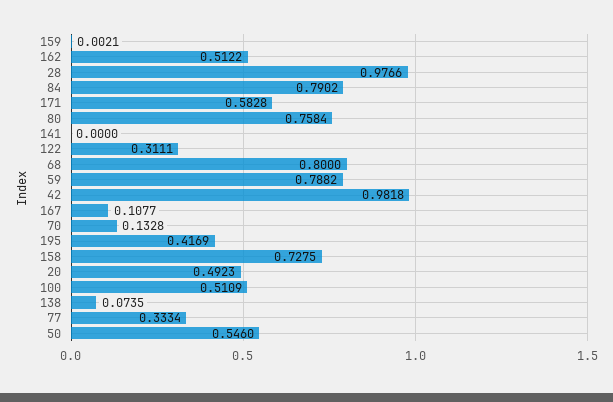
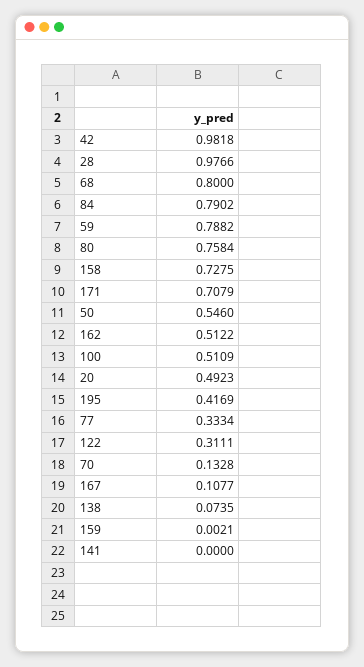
171: 0.5828 -> 0.7079

